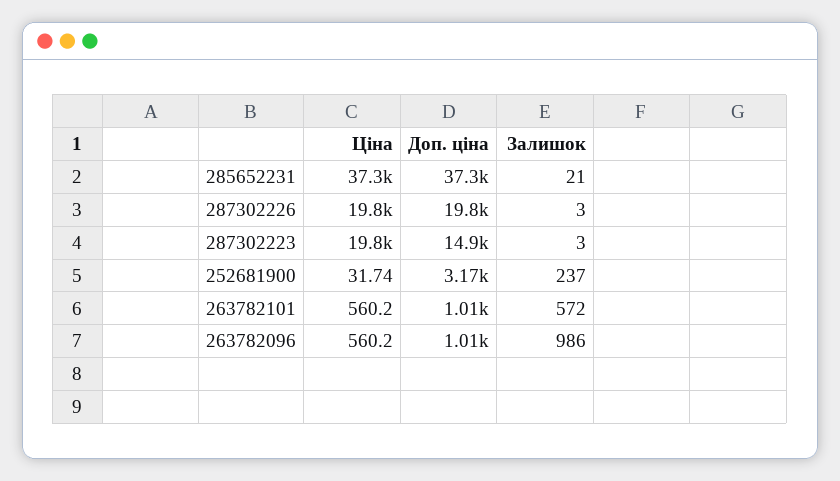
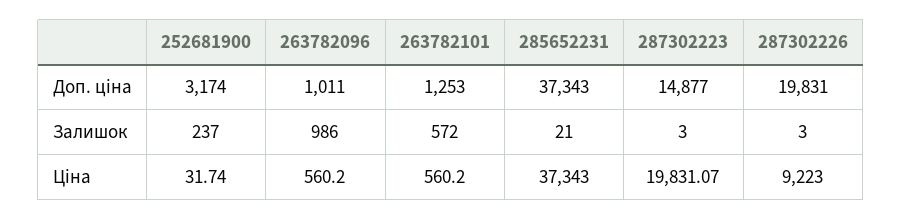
Ціна, 287302226: 19800 -> 9223
Доп. ціна, 263782101: 1010 -> 1253

